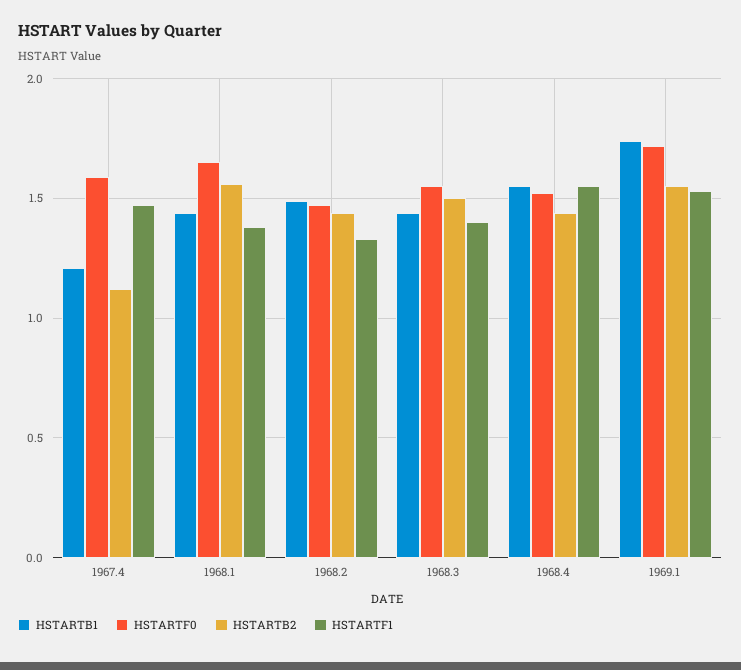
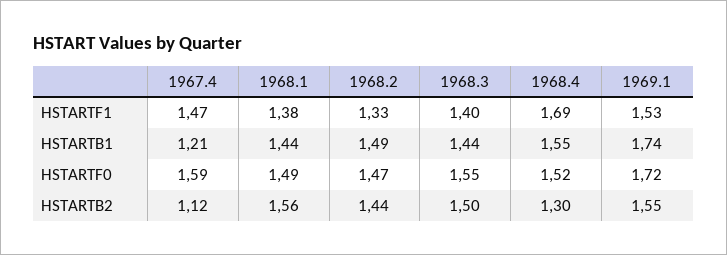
HSTARTF0, 1968.1: 1.65 -> 1.49
HSTARTB2, 1968.4: 1.45 -> 1.3
HSTARTF1, 1968.4: 1.55 -> 1.69

